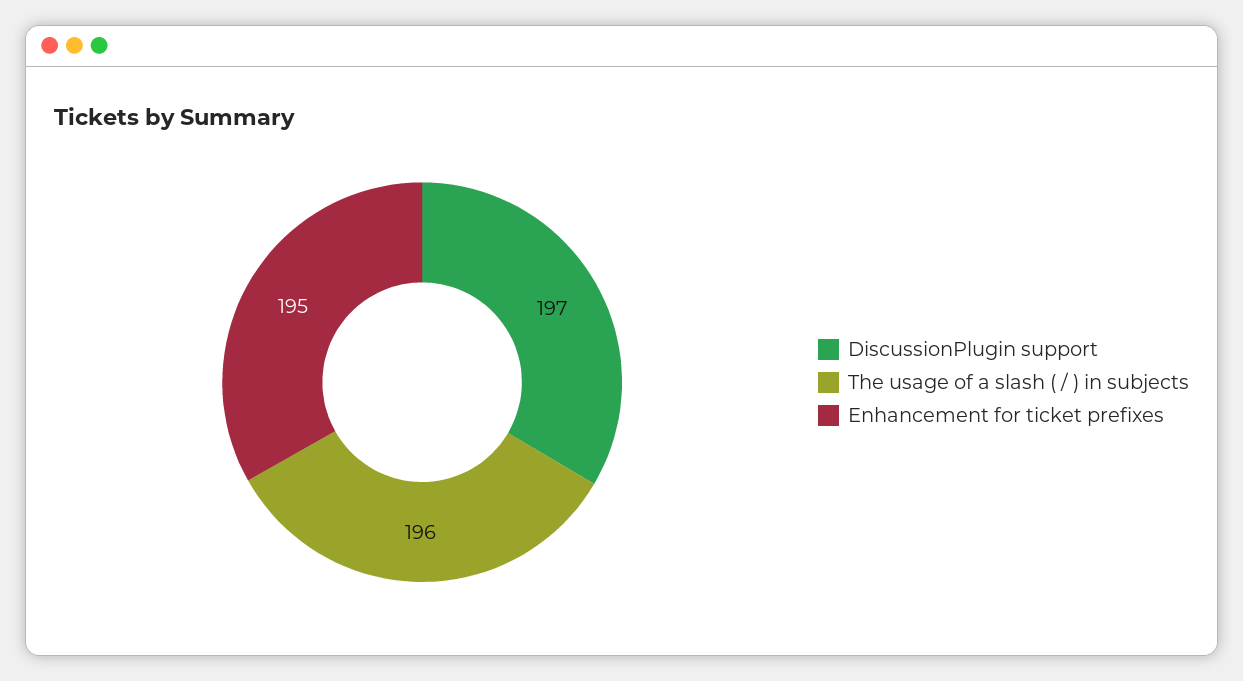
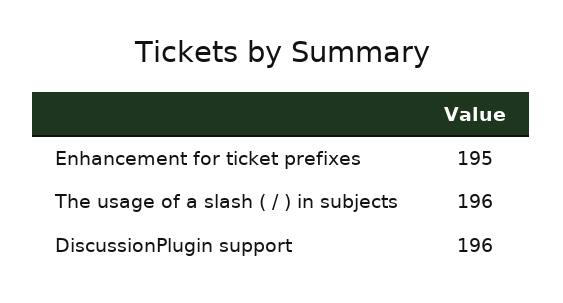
DiscussionPlugin support: 197 -> 196

